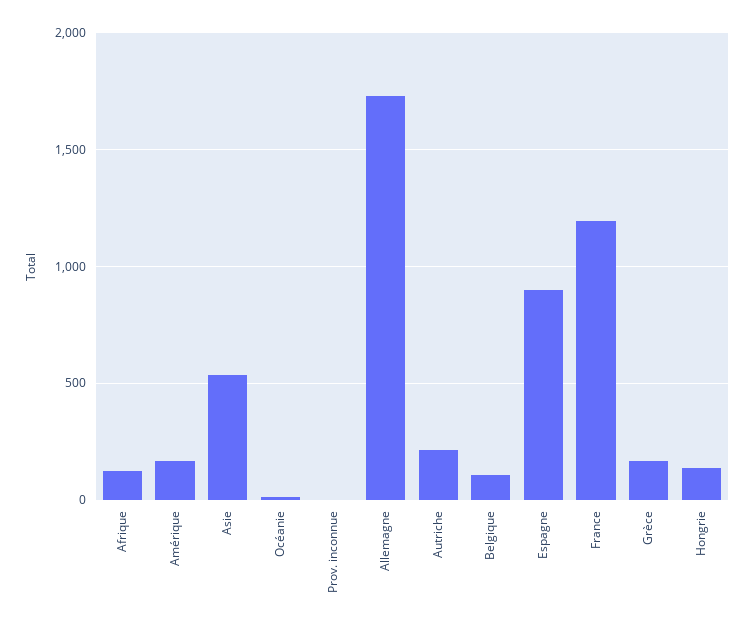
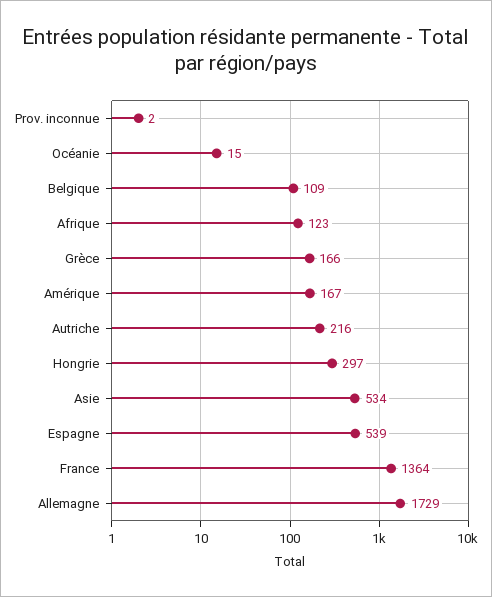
Espagne: 900 -> 539
France: 1200 -> 1364
Hongrie: 150 -> 297

